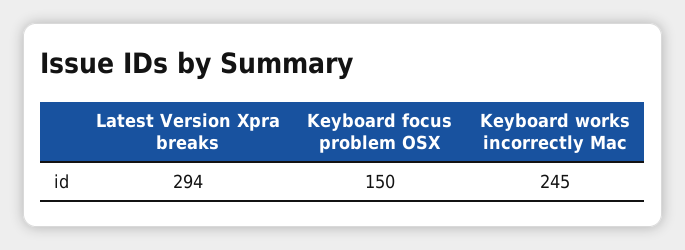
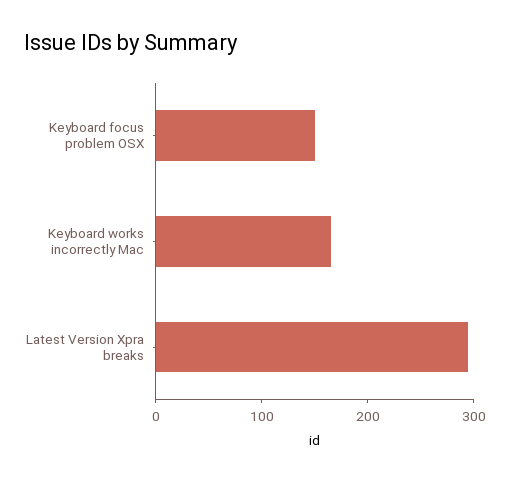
Keyboard works incorrectly Mac: 245 -> 160

